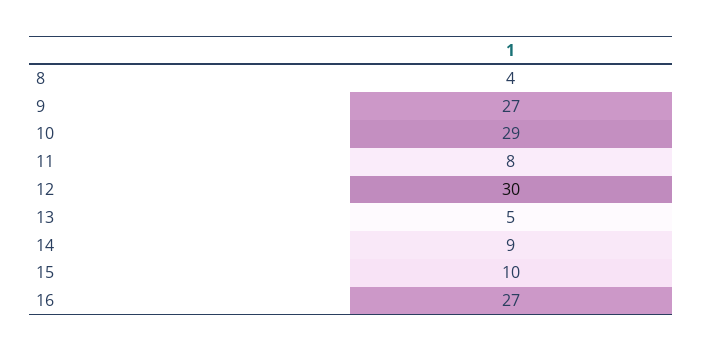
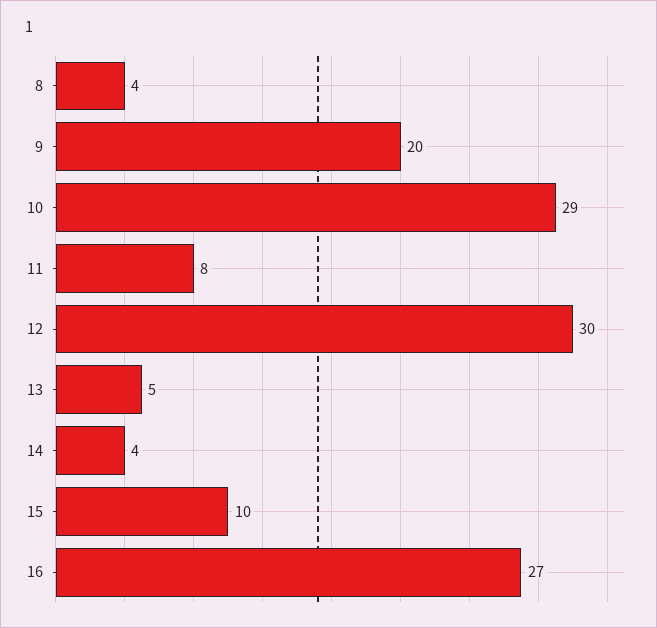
9: 27 -> 20
14: 9 -> 4

